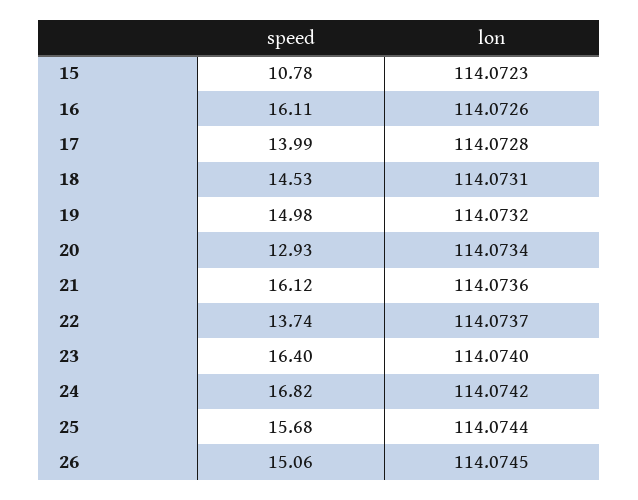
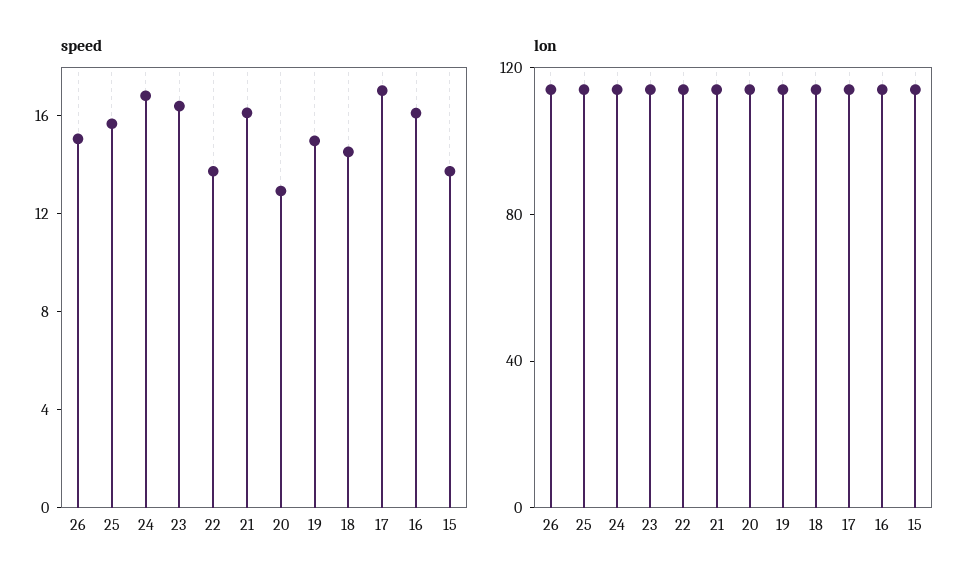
speed, 15: 10.78 -> 14
speed, 17: 13.99 -> 17

